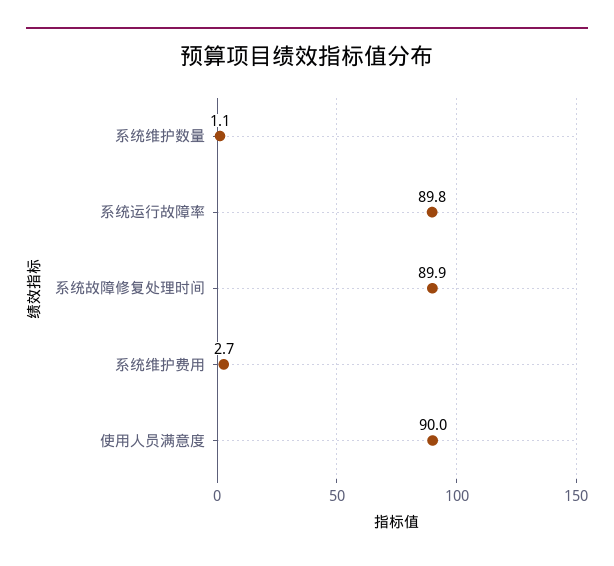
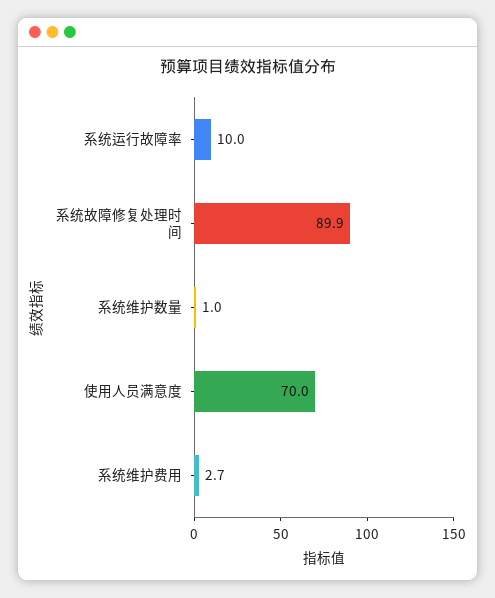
系统维护数量: 1.1 -> 1
系统运行故障率: 89.8 -> 10
使用人员满意度: 90 -> 70

